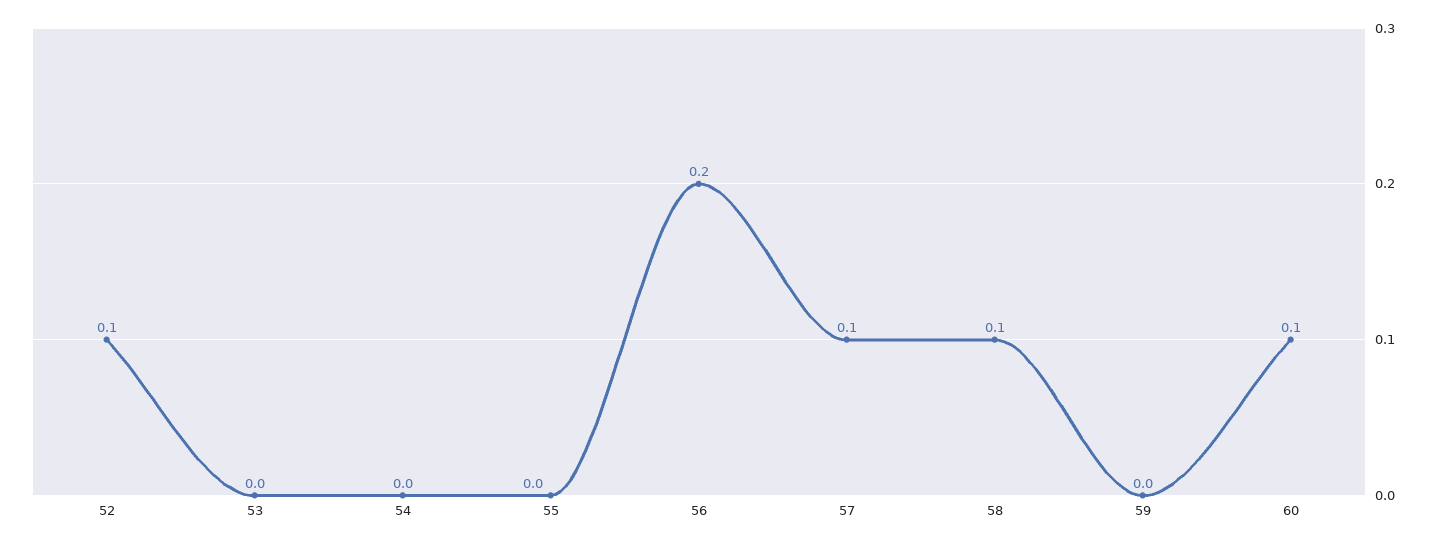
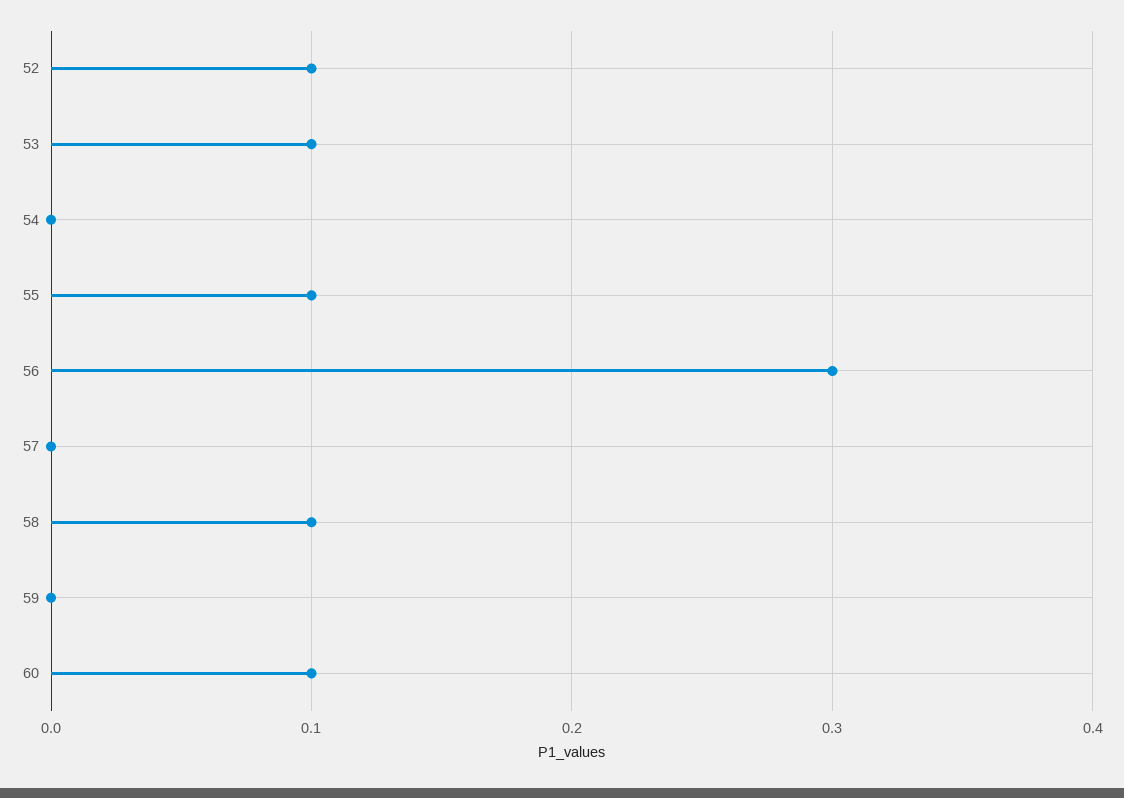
53: 0 -> 0.1
55: 0 -> 0.1
56: 0.2 -> 0.3
57: 0.1 -> 0

